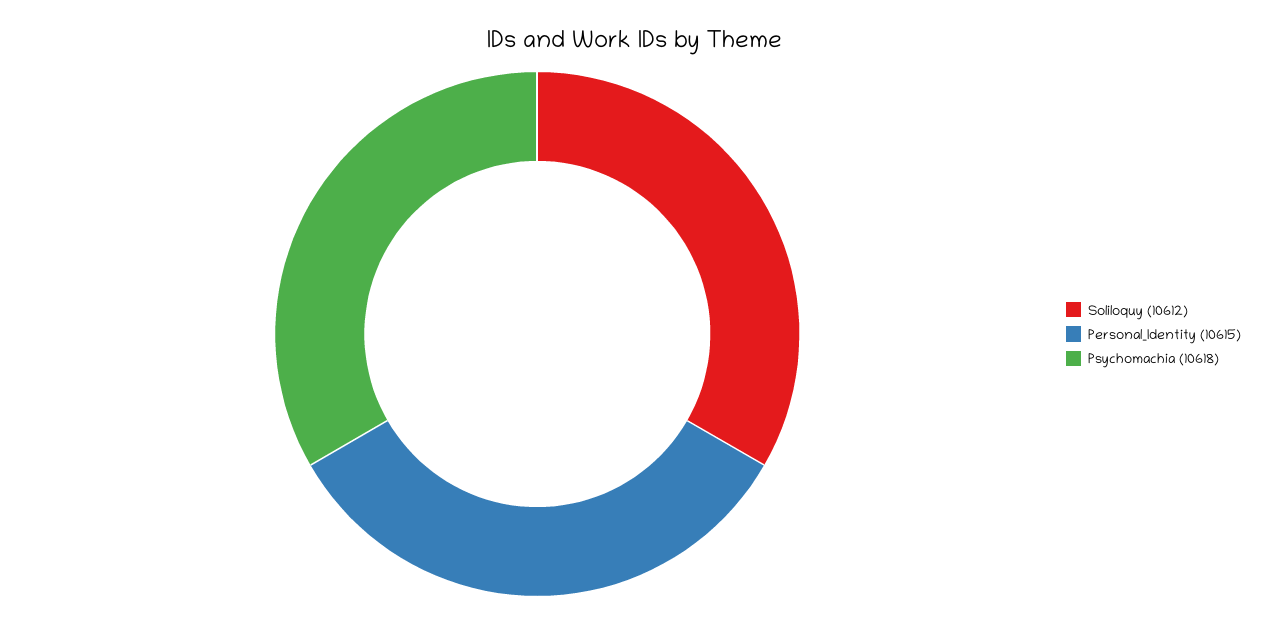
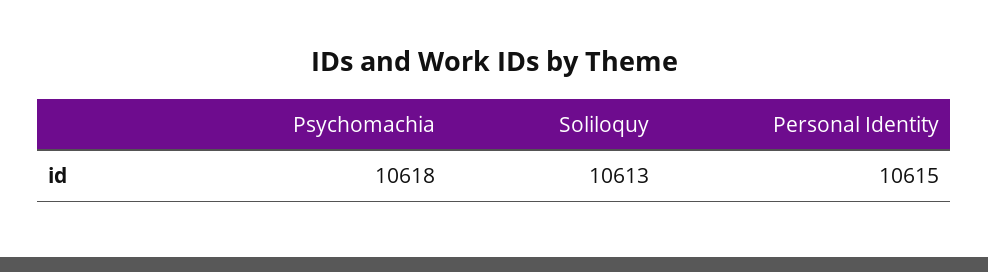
Soliloquy: 10612 -> 10613

